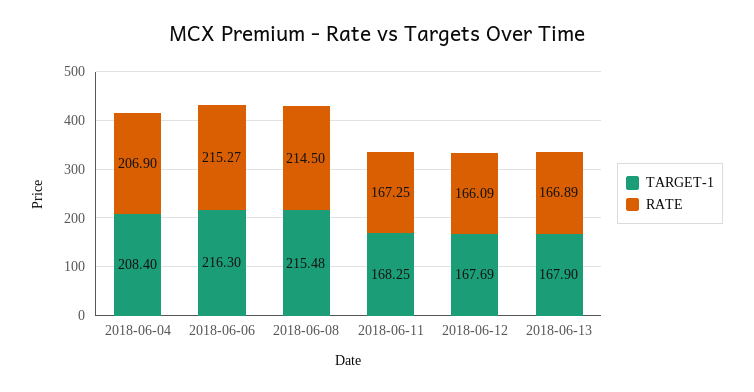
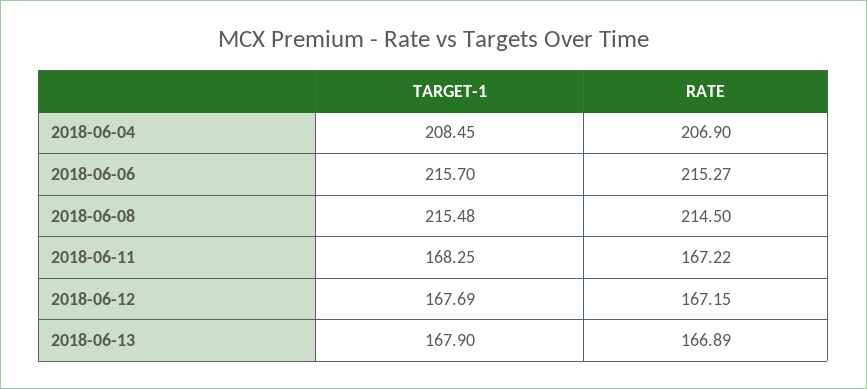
TARGET-1, 2018-06-04: 208.4 -> 208.45
TARGET-1, 2018-06-06: 216.3 -> 215.7
RATE, 2018-06-11: 167.25 -> 167.22
RATE, 2018-06-12: 166.09 -> 167.15

